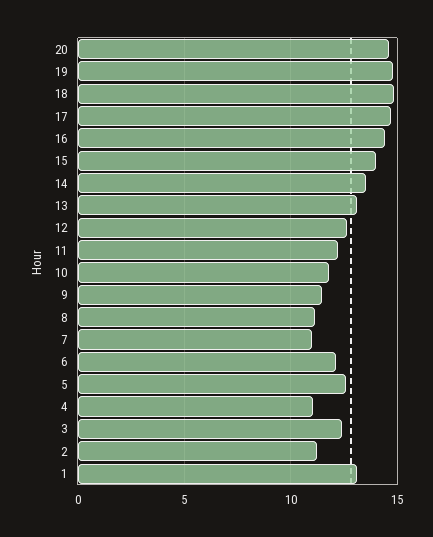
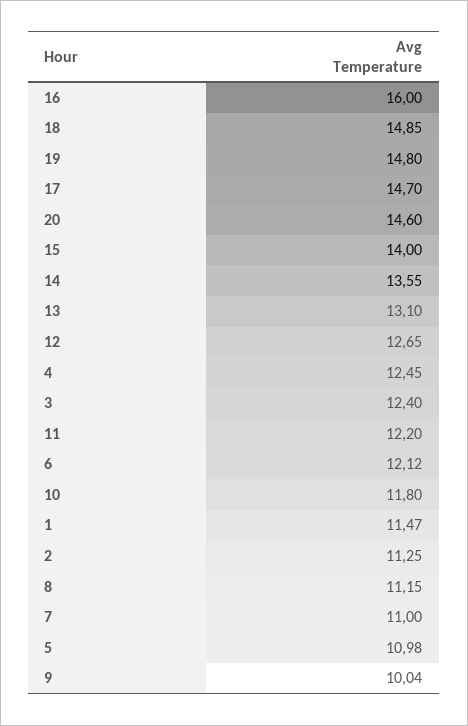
16: 14.5 -> 16
9: 11.5 -> 10.04
5: 12.5 -> 10.98
4: 11 -> 12.45
1: 13 -> 11.47

